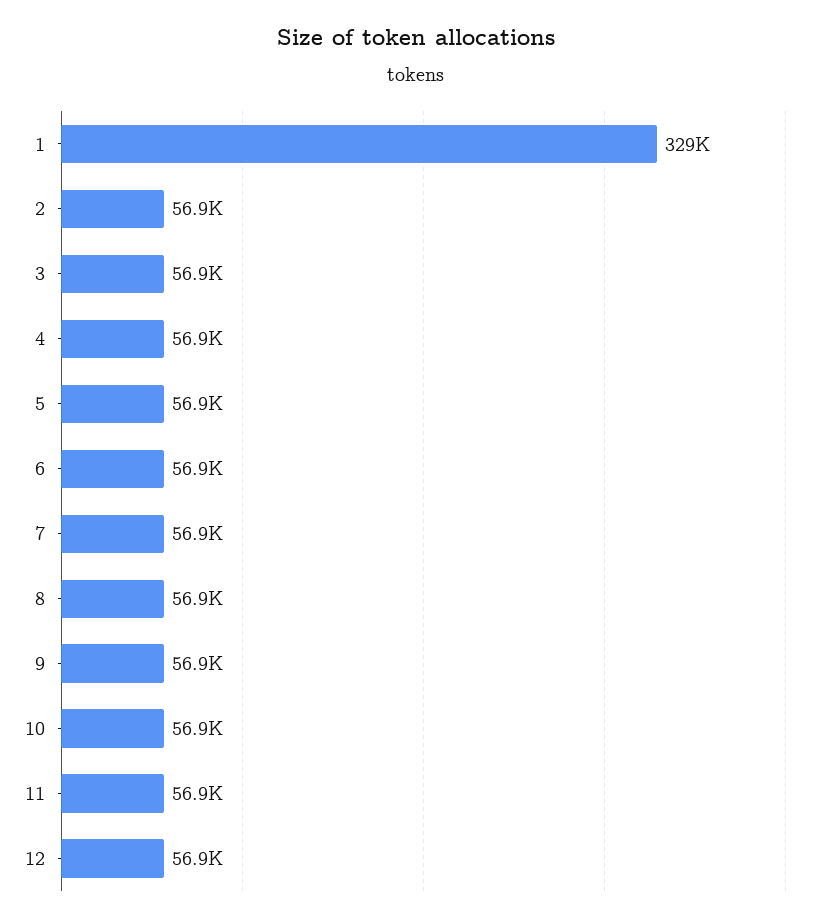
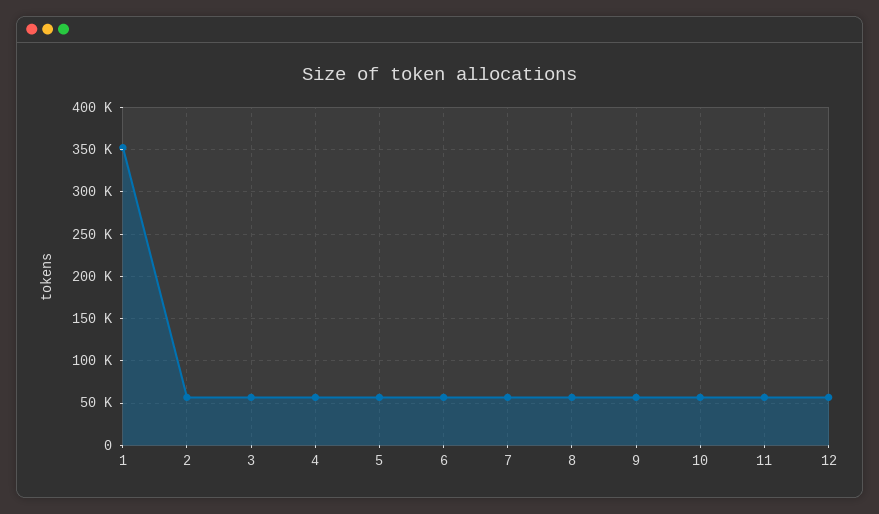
1: 329000 -> 350000

